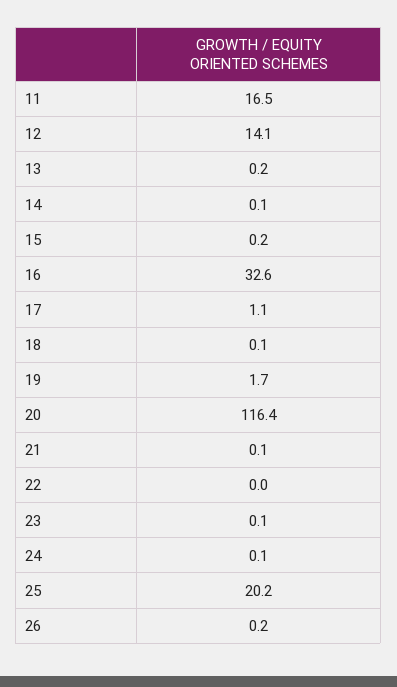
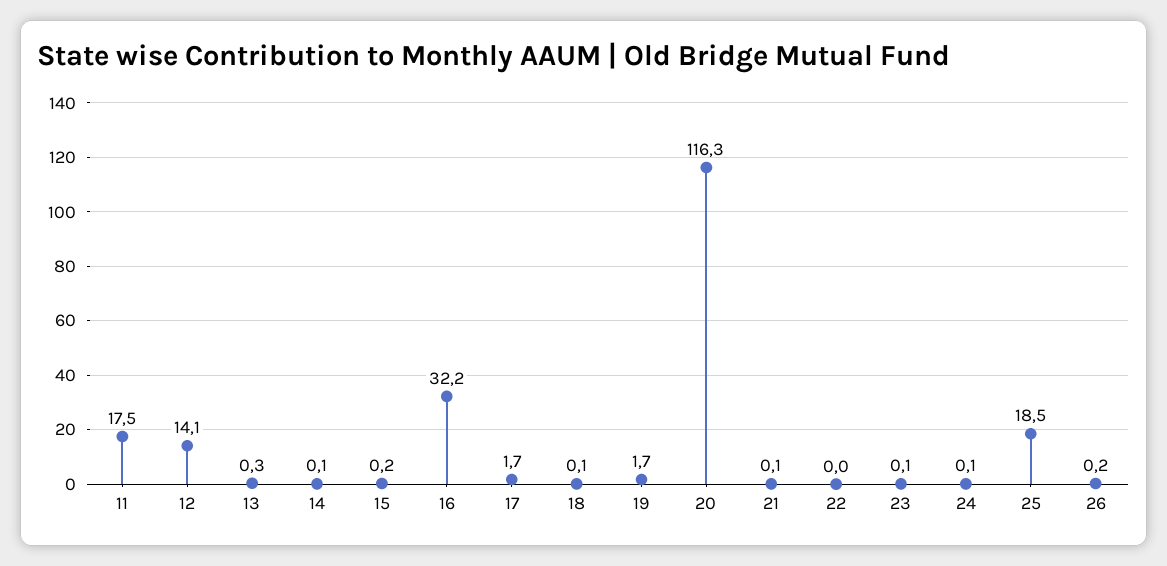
11: 16.5 -> 17.5
13: 0.2 -> 0.3
16: 32.6 -> 32.2
17: 1.1 -> 1.7
20: 116.4 -> 116.3
25: 20.2 -> 18.5

